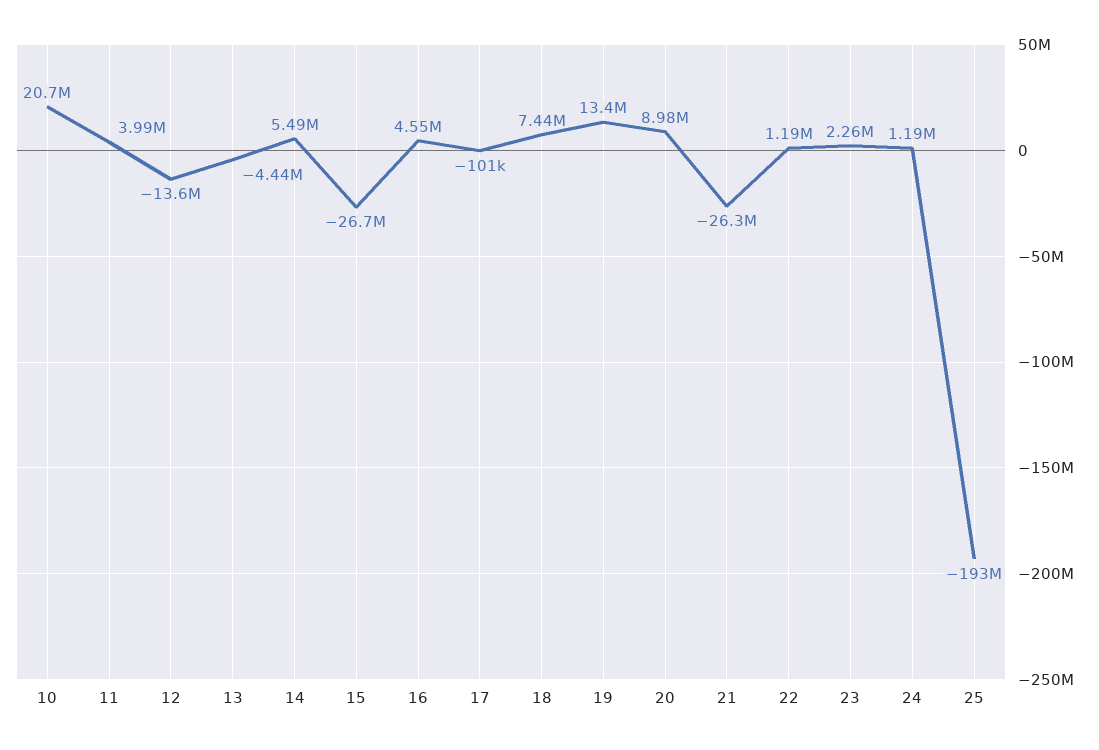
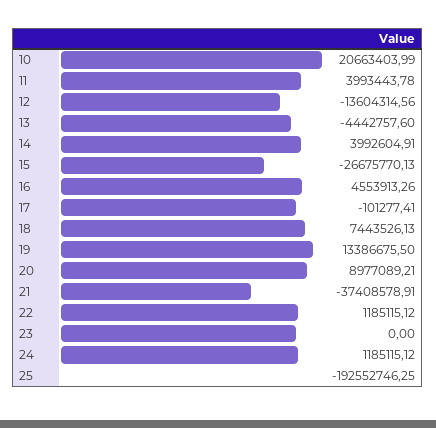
14: 5490000 -> 3992604.91
21: -26300000 -> -37408578.91
23: 2260000 -> 0

